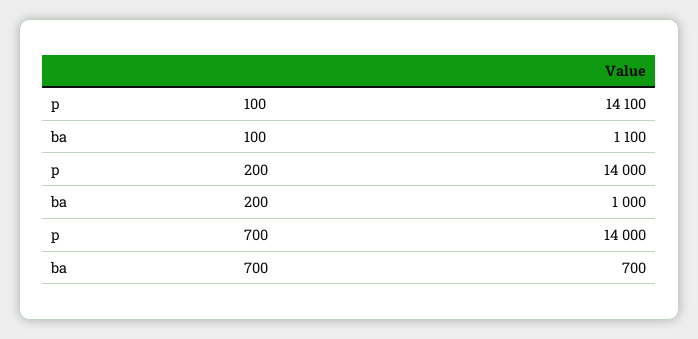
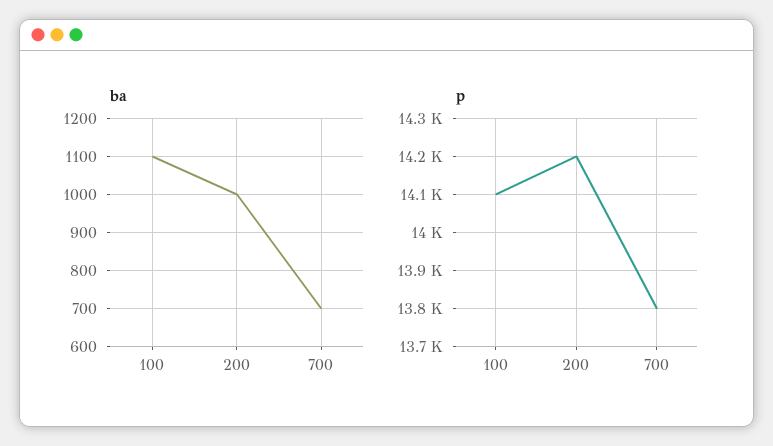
p, 200: 14000 -> 14200
p, 700: 14000 -> 13800

